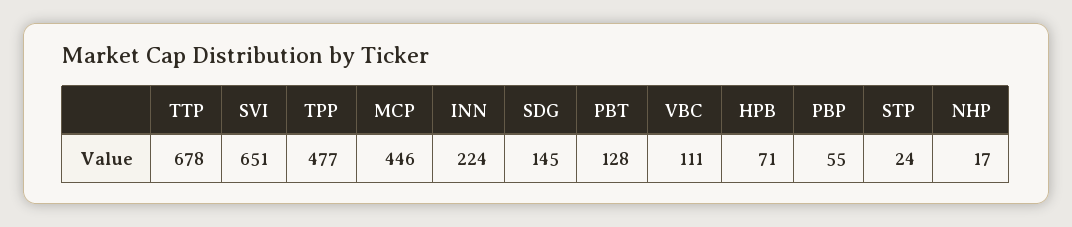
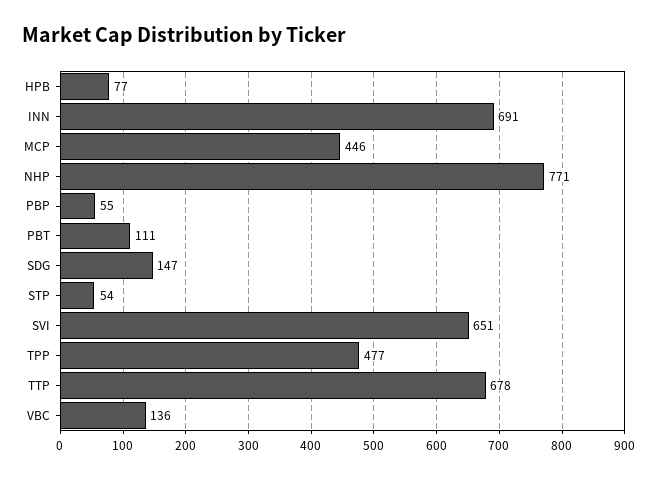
INN: 224 -> 691
SDG: 145 -> 147
PBT: 128 -> 111
VBC: 111 -> 136
HPB: 71 -> 77
STP: 24 -> 54
NHP: 17 -> 771

